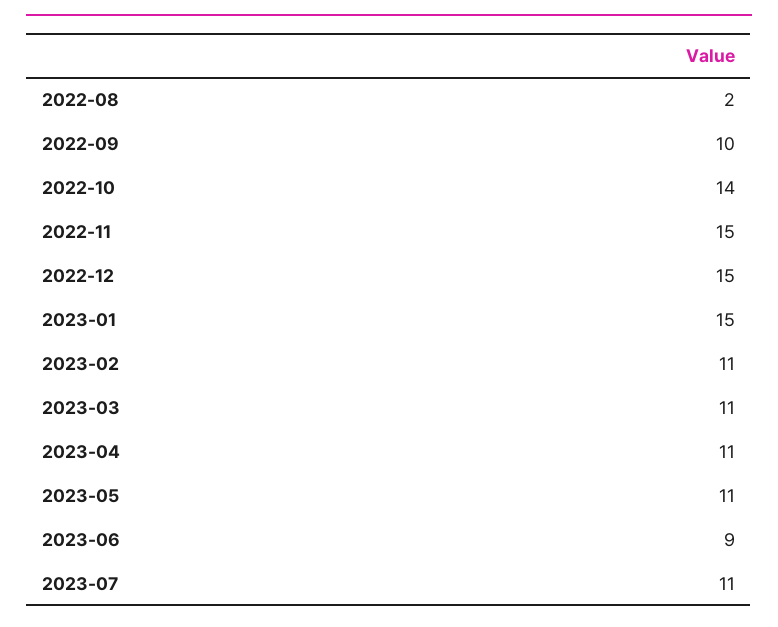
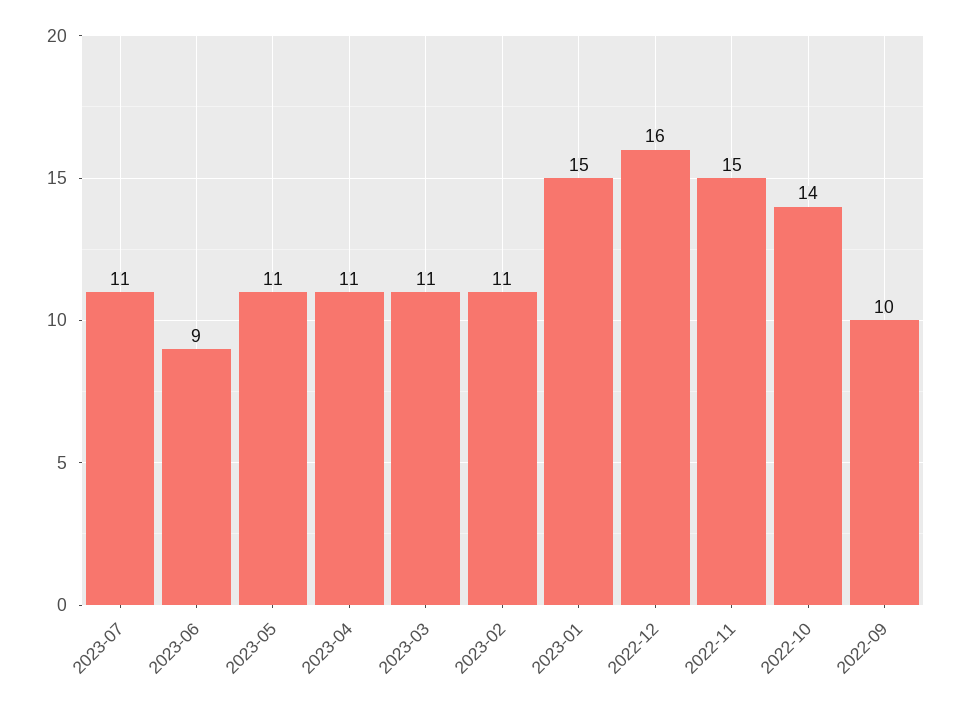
2022-08: 2 -> none
2022-12: 15 -> 16

